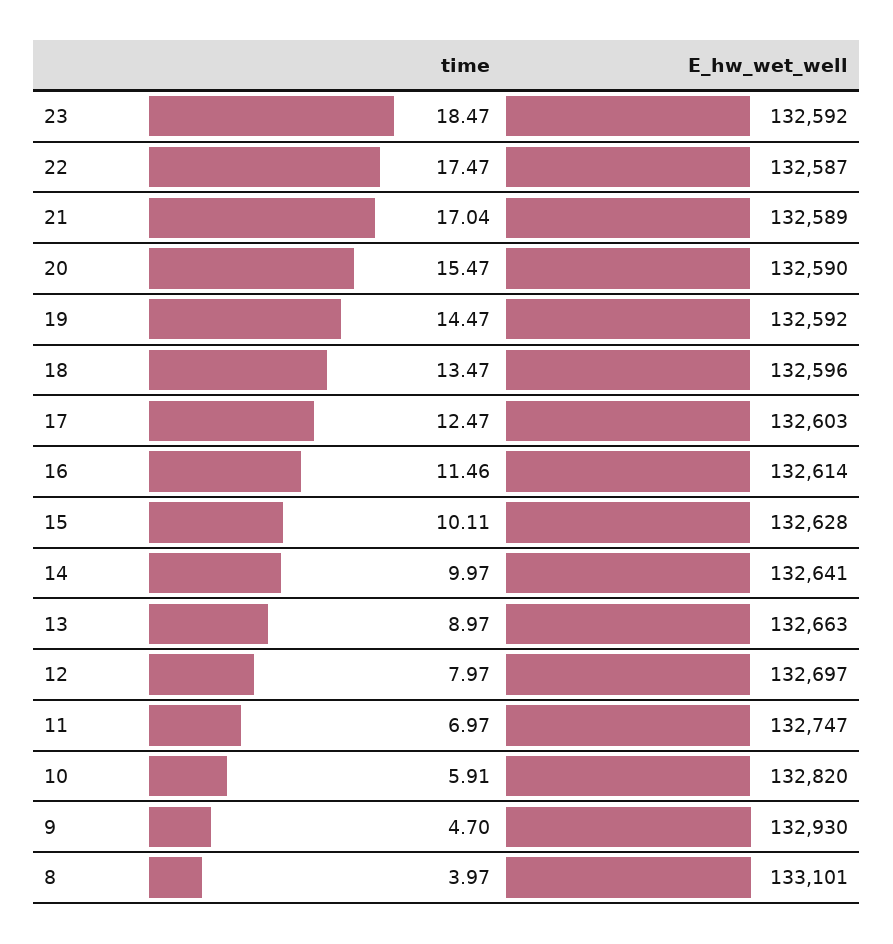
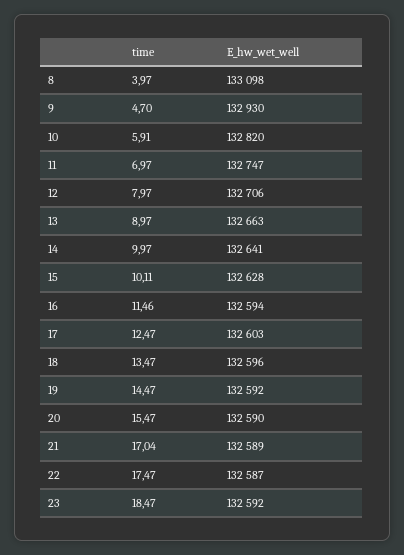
E_hw_wet_well, 16: 132614 -> 132594
E_hw_wet_well, 12: 132697 -> 132706
E_hw_wet_well, 8: 133101 -> 133098

